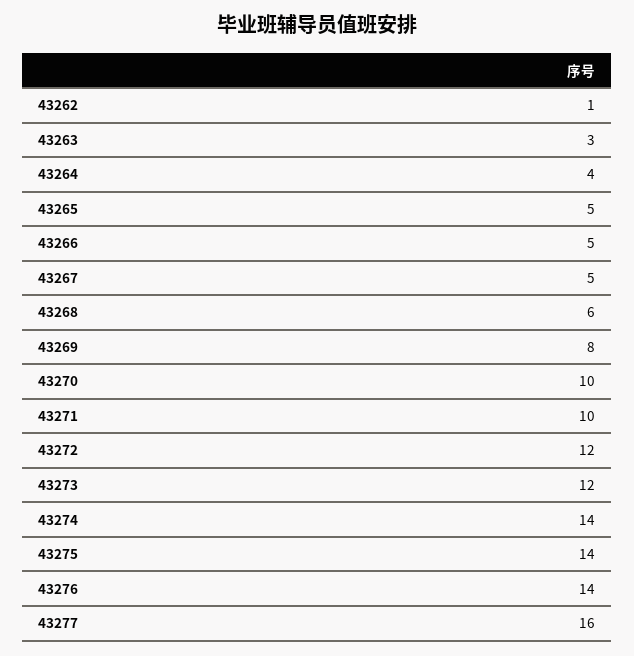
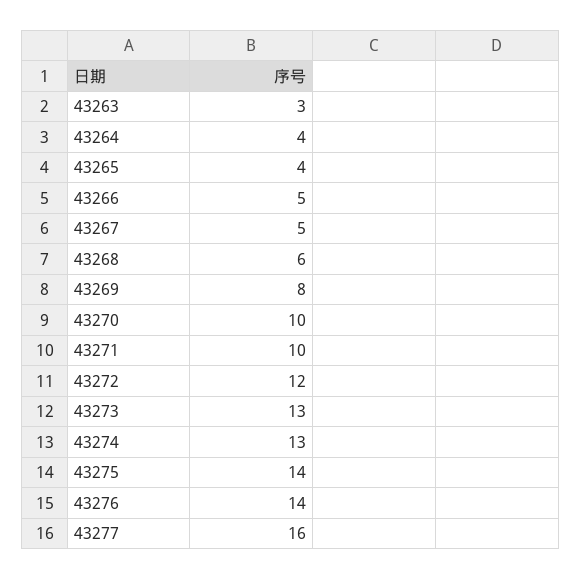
43262: 1 -> none
43265: 5 -> 4
43273: 12 -> 13
43274: 14 -> 13

